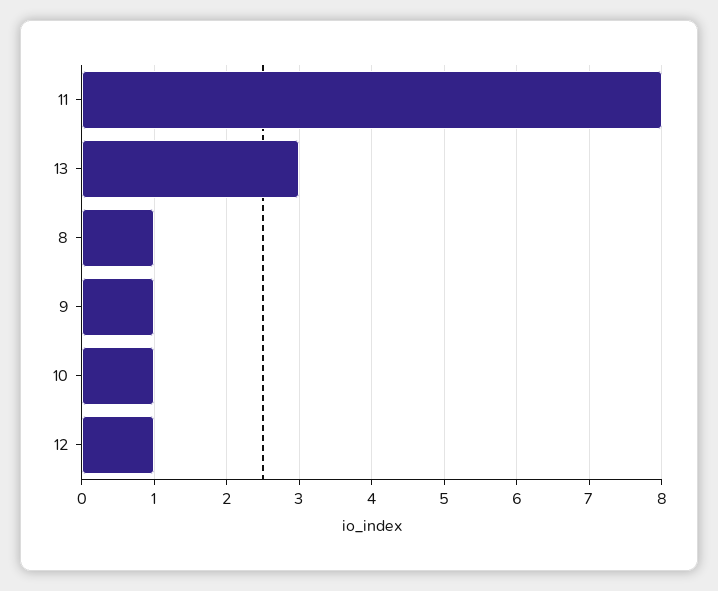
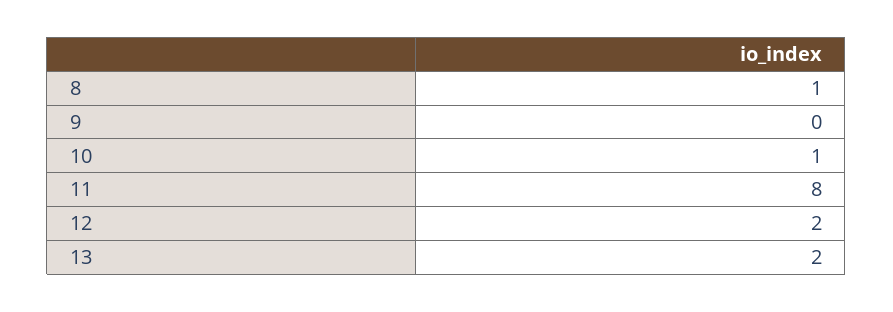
13: 3 -> 2
9: 1 -> 0
12: 1 -> 2

